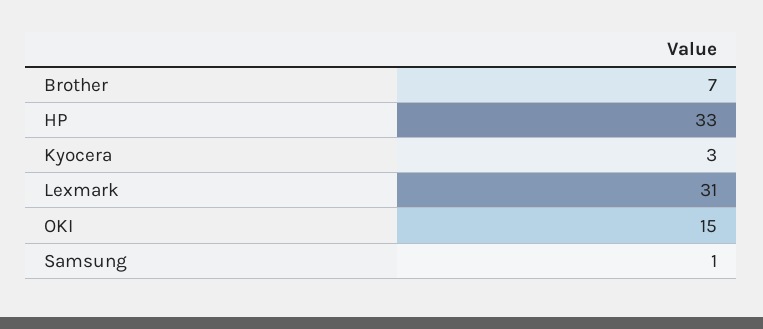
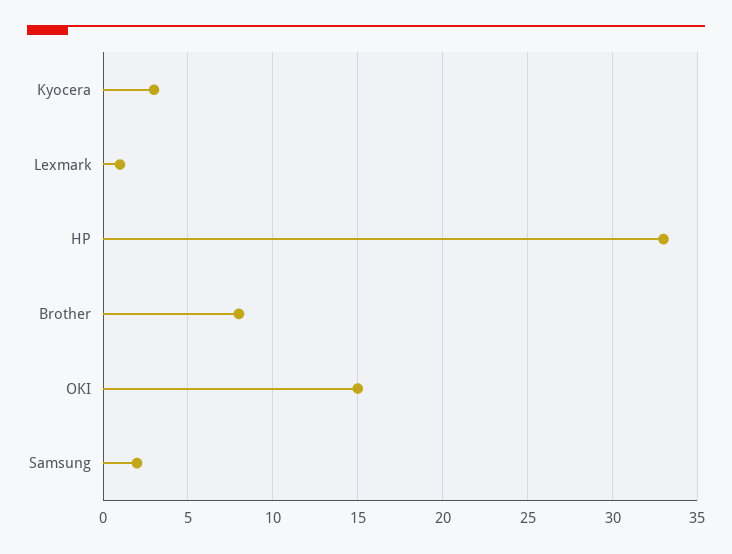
Brother: 7 -> 8
Lexmark: 31 -> 1
Samsung: 1 -> 2

